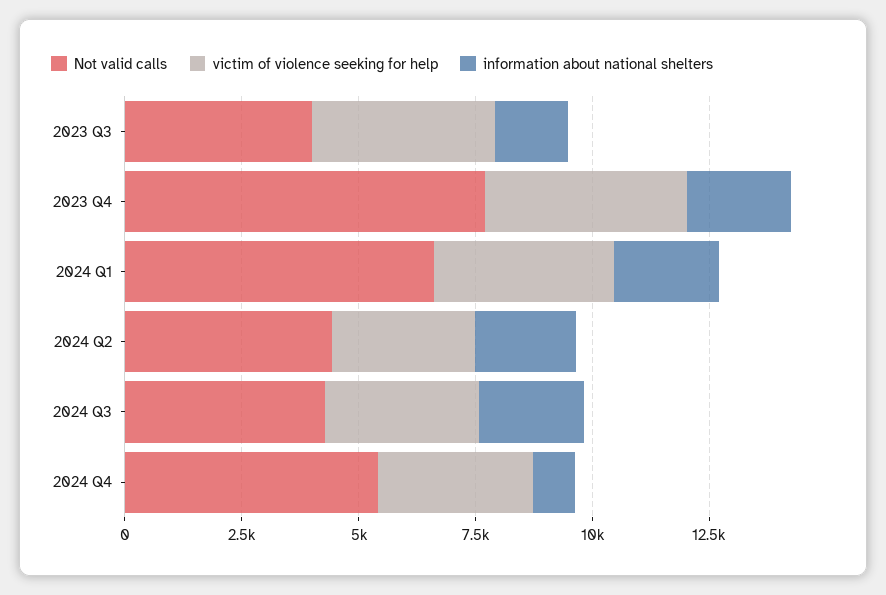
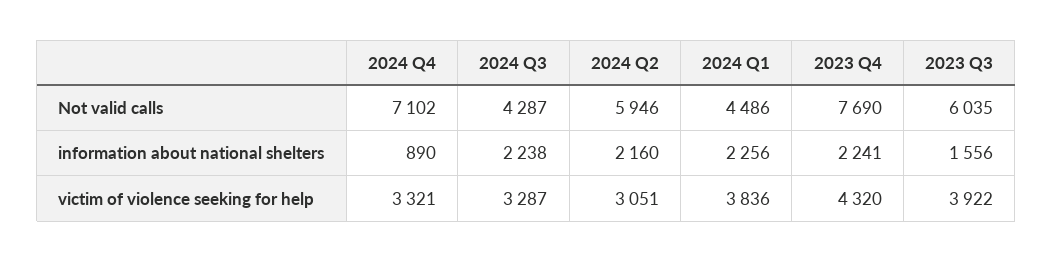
Not valid calls, 2023 Q3: 4000 -> 6035
Not valid calls, 2024 Q1: 6500 -> 4486
Not valid calls, 2024 Q2: 4500 -> 5946
Not valid calls, 2024 Q4: 5500 -> 7102

